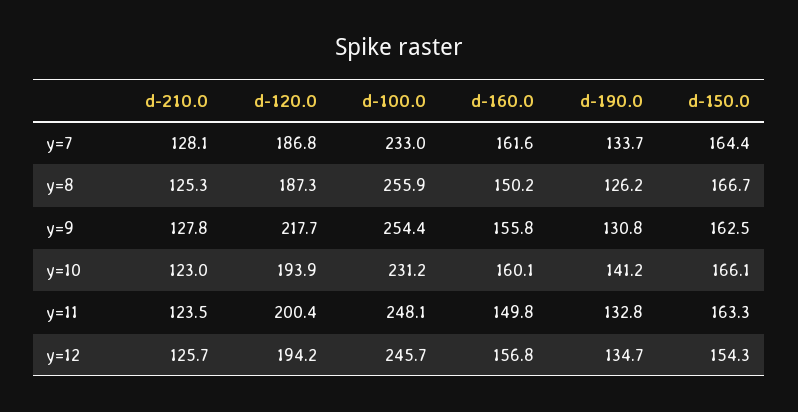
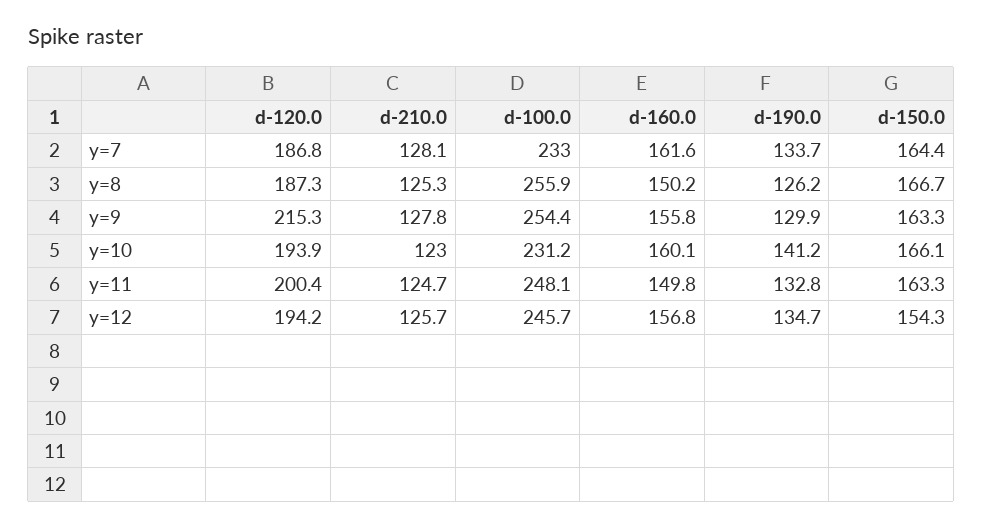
d-120.0, y=9: 217.7 -> 215.3
d-190.0, y=9: 130.8 -> 129.9
d-150.0, y=9: 162.5 -> 163.3
d-210.0, y=11: 123.5 -> 124.7

